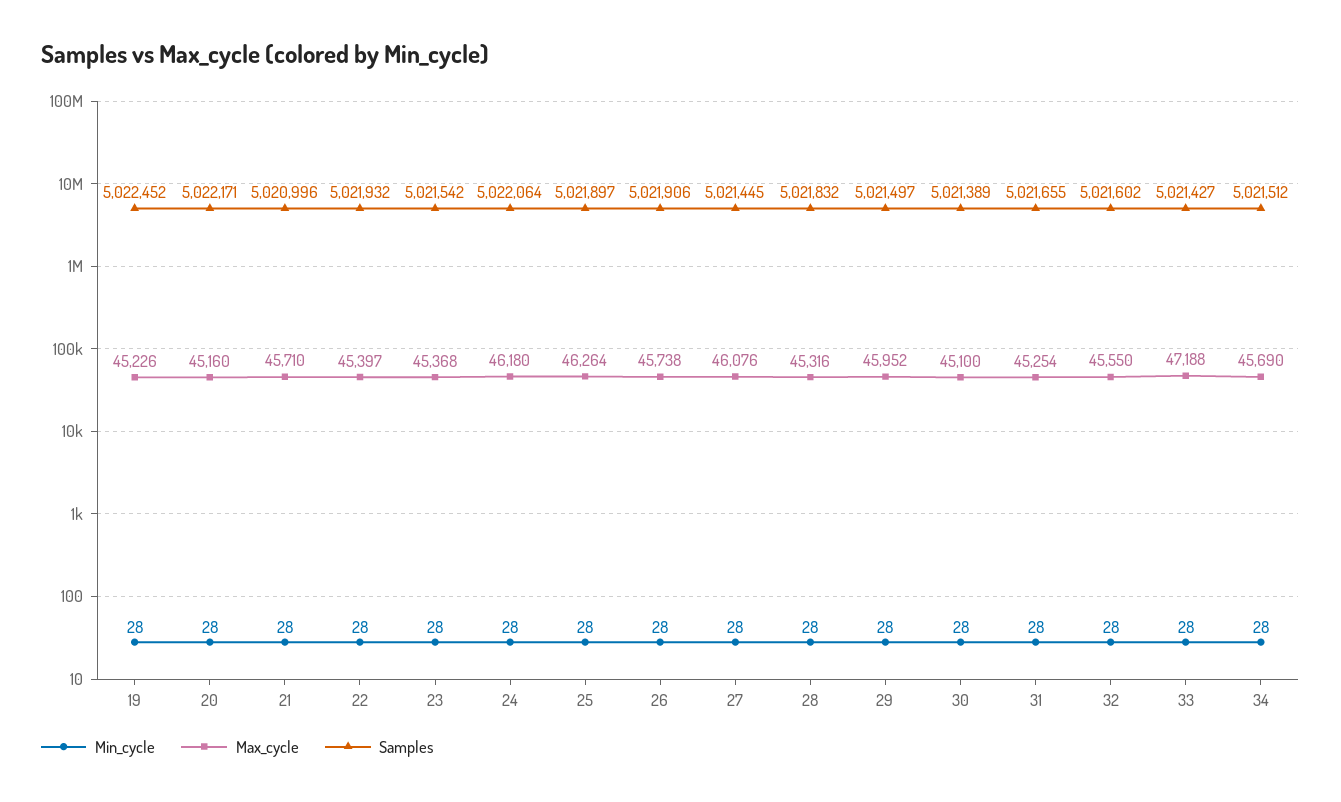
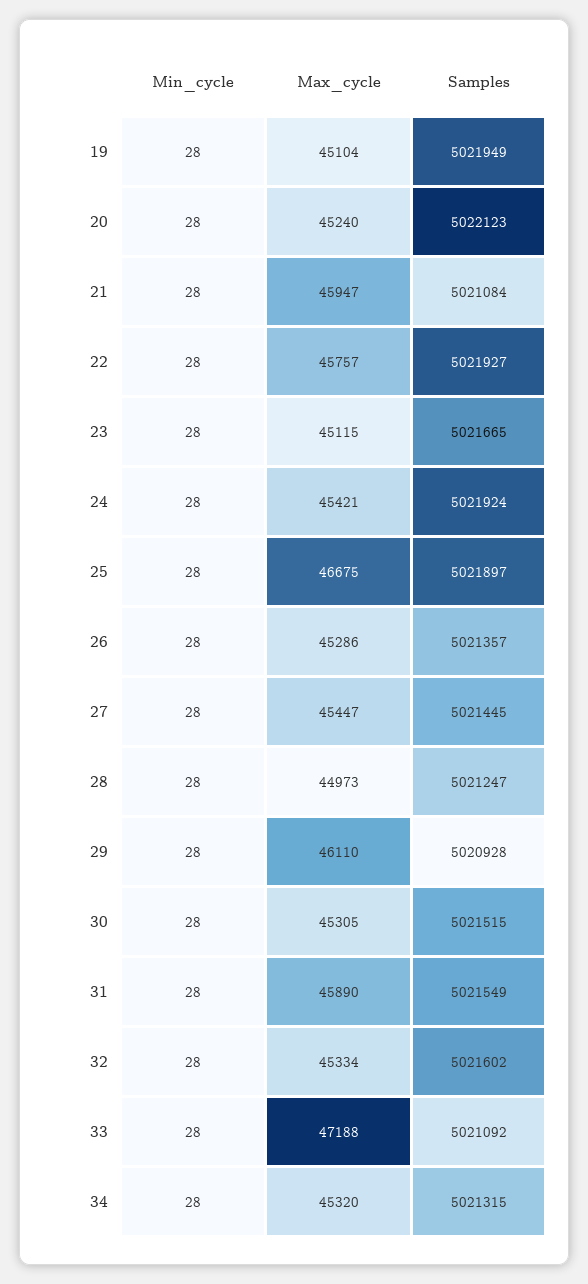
Max_cycle, 19: 45226 -> 45104
Samples, 19: 5022452 -> 5021949
Max_cycle, 20: 45160 -> 45240
Samples, 20: 5022171 -> 5022123
Max_cycle, 21: 45710 -> 45947
Samples, 21: 5020996 -> 5021084
Max_cycle, 22: 45397 -> 45757
Samples, 22: 5021932 -> 5021927
Max_cycle, 23: 45368 -> 45115
Samples, 23: 5021542 -> 5021665
Max_cycle, 24: 46180 -> 45421
Samples, 24: 5022064 -> 5021924
Max_cycle, 25: 46264 -> 46675
Max_cycle, 26: 45738 -> 45286
Samples, 26: 5021906 -> 5021357
Max_cycle, 27: 46076 -> 45447
Max_cycle, 28: 45316 -> 44973
Samples, 28: 5021832 -> 5021247
Max_cycle, 29: 45952 -> 46110
Samples, 29: 5021497 -> 5020928
Max_cycle, 30: 45100 -> 45305
Samples, 30: 5021389 -> 5021515
Max_cycle, 31: 45254 -> 45890
Samples, 31: 5021655 -> 5021549
Max_cycle, 32: 45550 -> 45334
Samples, 33: 5021427 -> 5021092
Max_cycle, 34: 45690 -> 45320
Samples, 34: 5021512 -> 5021315

